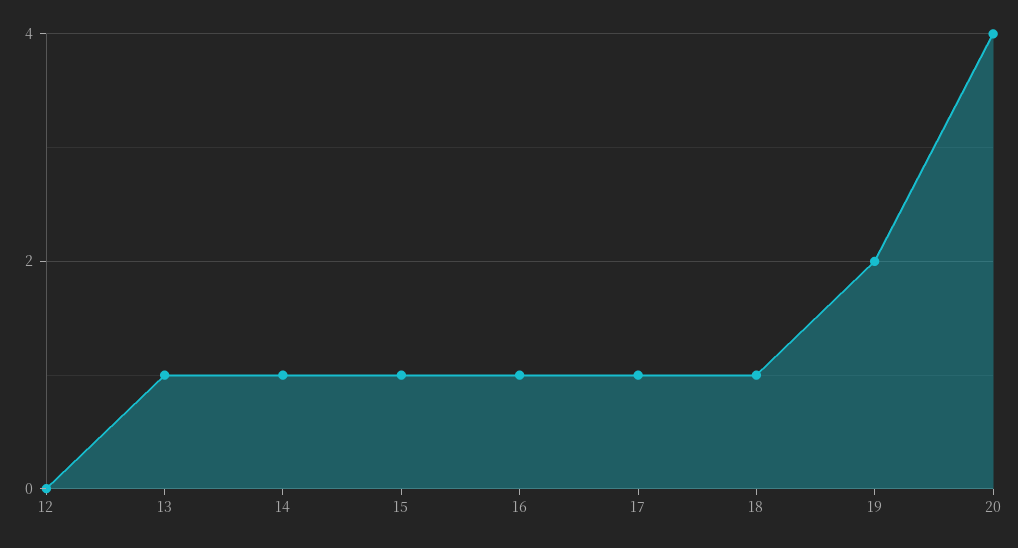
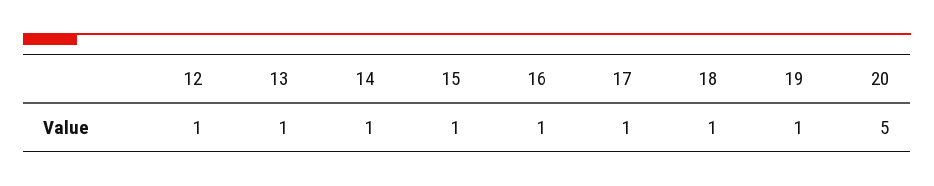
12: 0 -> 1
19: 2 -> 1
20: 4 -> 5

